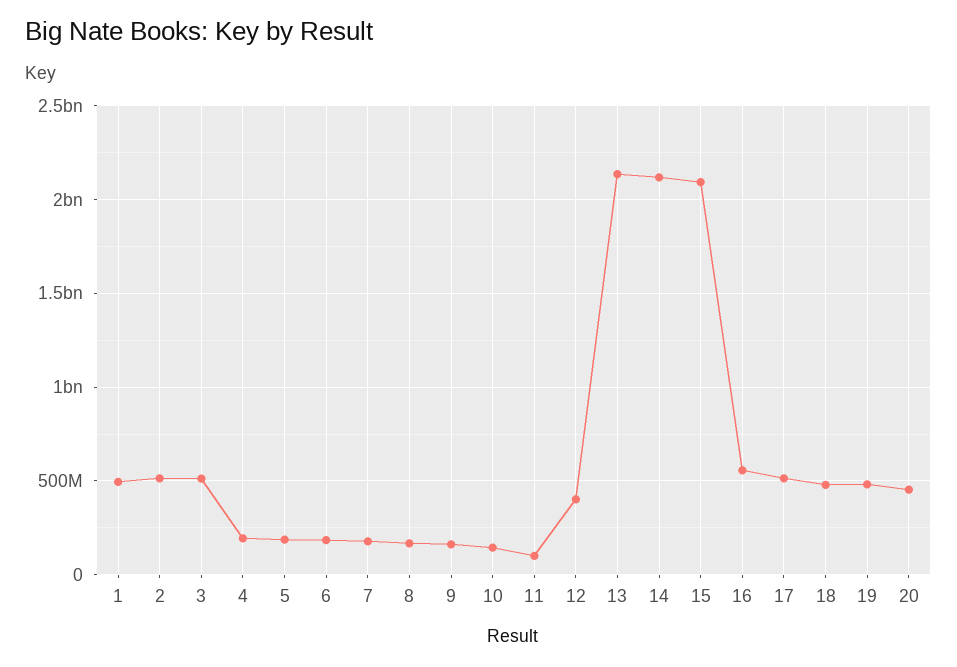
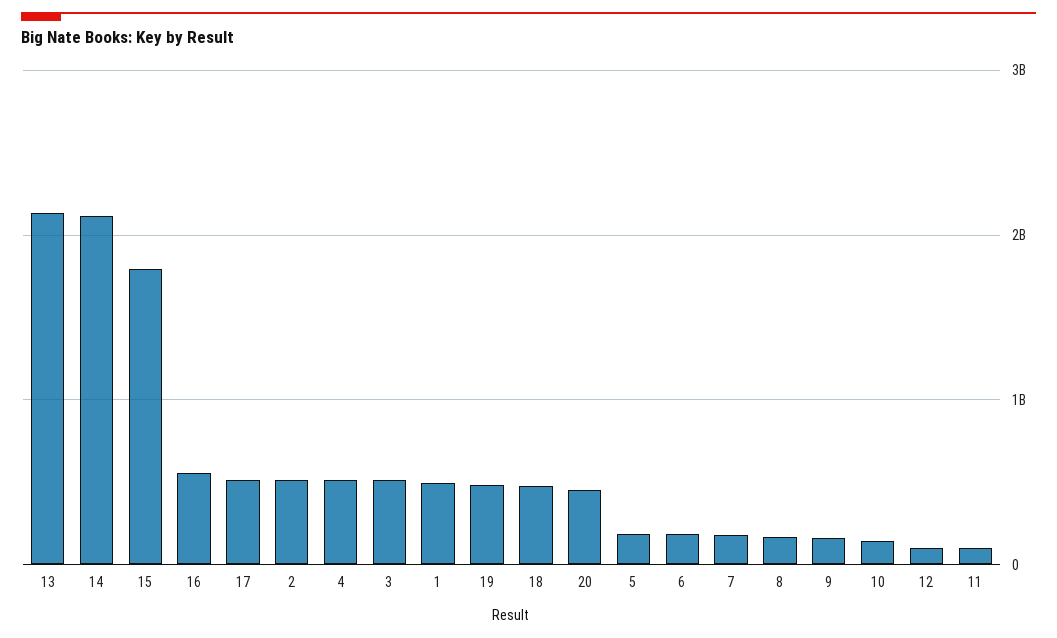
4: 200000000 -> 500000000
12: 400000000 -> 100000000
15: 2100000000 -> 1800000000

